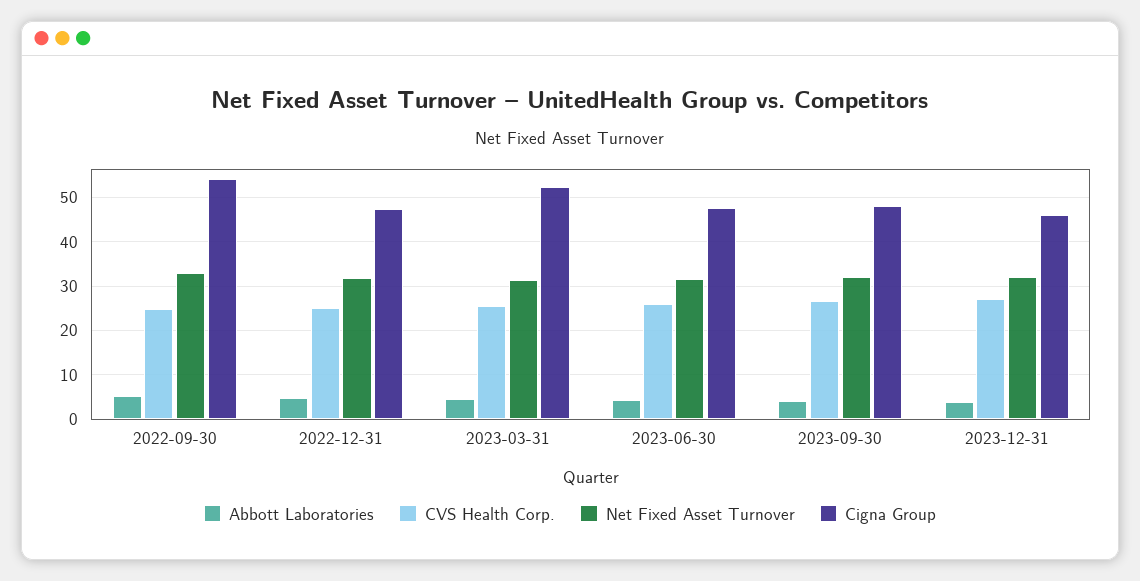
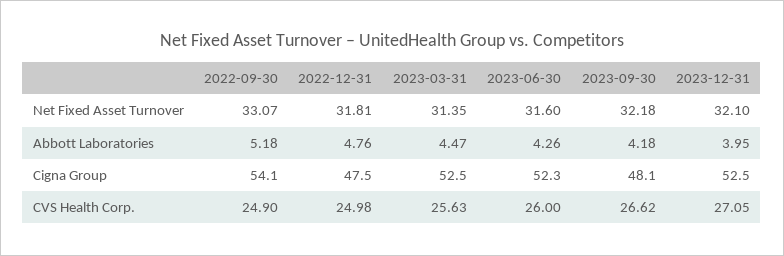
Cigna Group, 2023-06-30: 48 -> 52.3
Cigna Group, 2023-12-31: 46 -> 52.5

